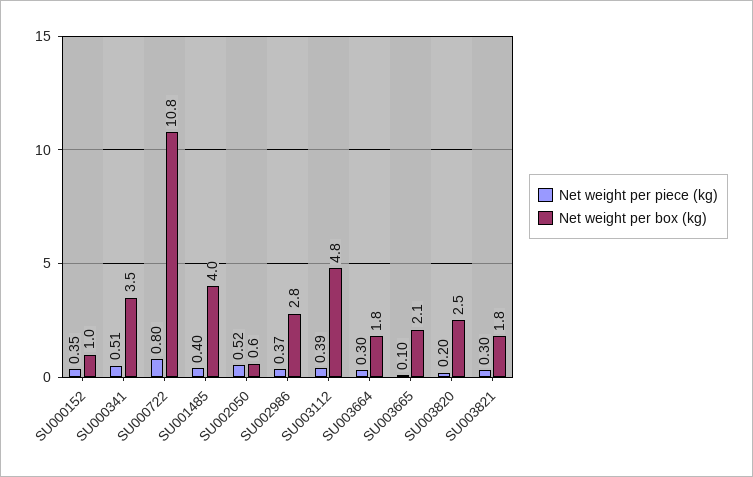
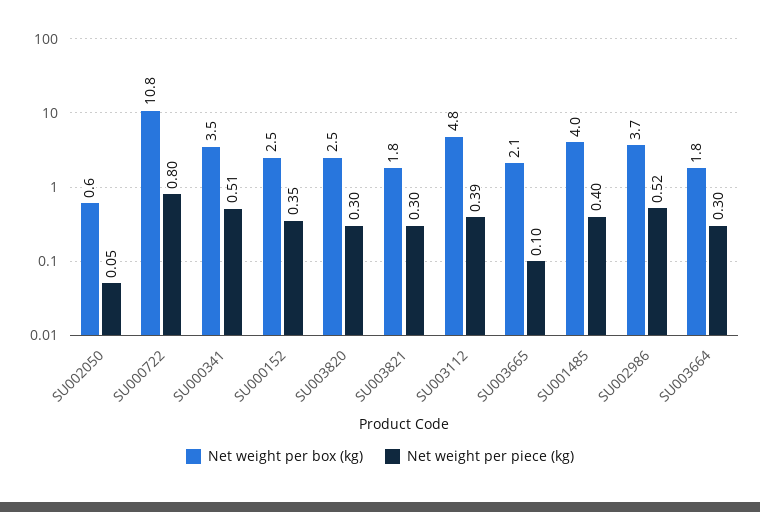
Net weight per box (kg), SU000152: 1 -> 2.5
Net weight per piece (kg), SU002050: 0.52 -> 0.05
Net weight per piece (kg), SU002986: 0.37 -> 0.52
Net weight per box (kg), SU002986: 2.8 -> 3.7
Net weight per piece (kg), SU003820: 0.2 -> 0.3

